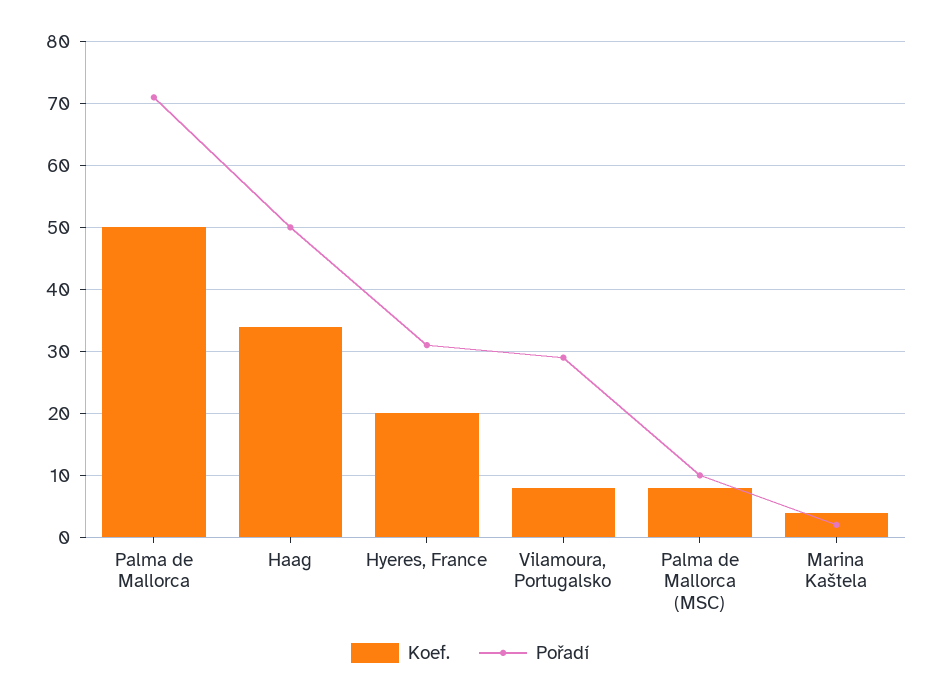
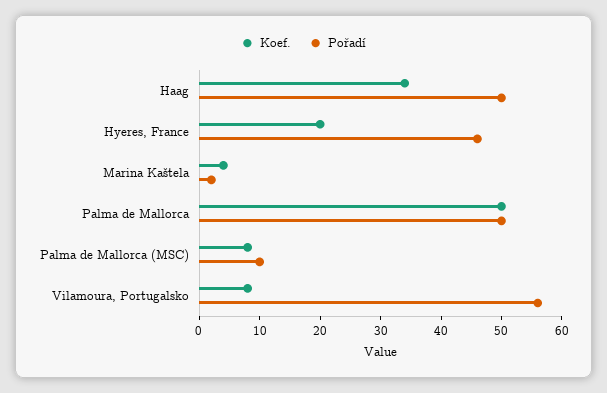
Pořadí, Palma de Mallorca: 71 -> 50
Pořadí, Hyeres, France: 31 -> 45
Pořadí, Vilamoura, Portugalsko: 29 -> 55

